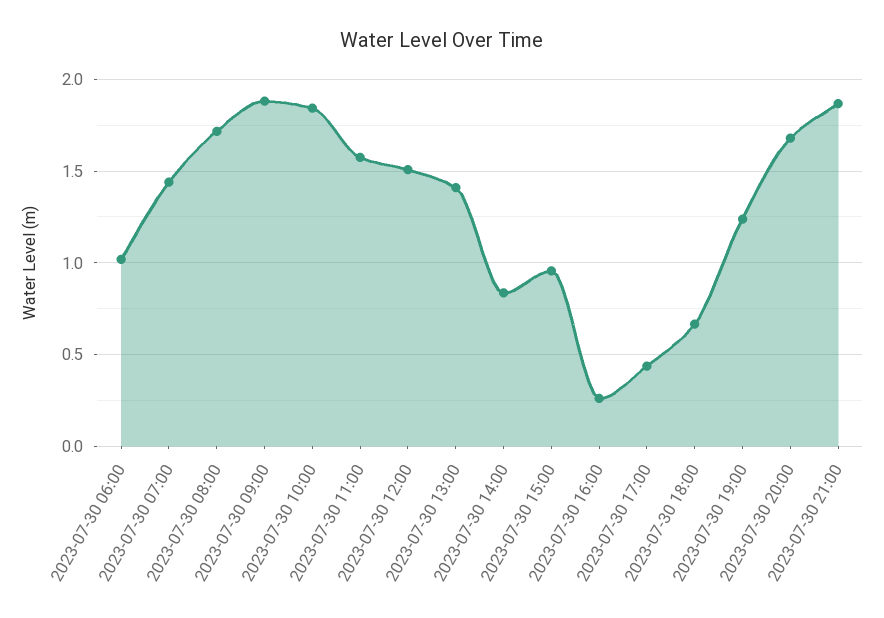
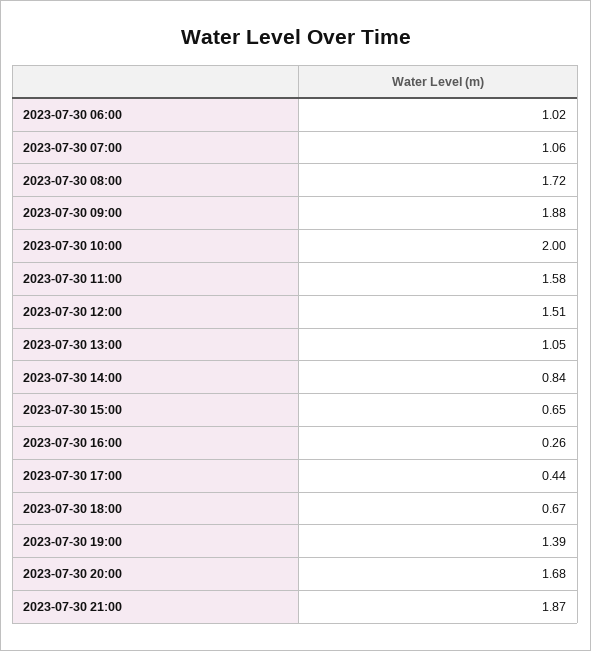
2023-07-30 07:00: 1.45 -> 1.06
2023-07-30 10:00: 1.85 -> 2
2023-07-30 13:00: 1.4 -> 1.05
2023-07-30 15:00: 0.95 -> 0.65
2023-07-30 19:00: 1.25 -> 1.39

